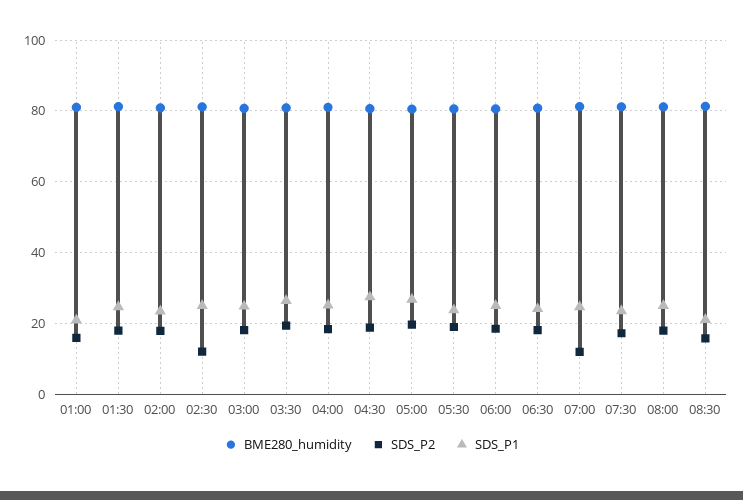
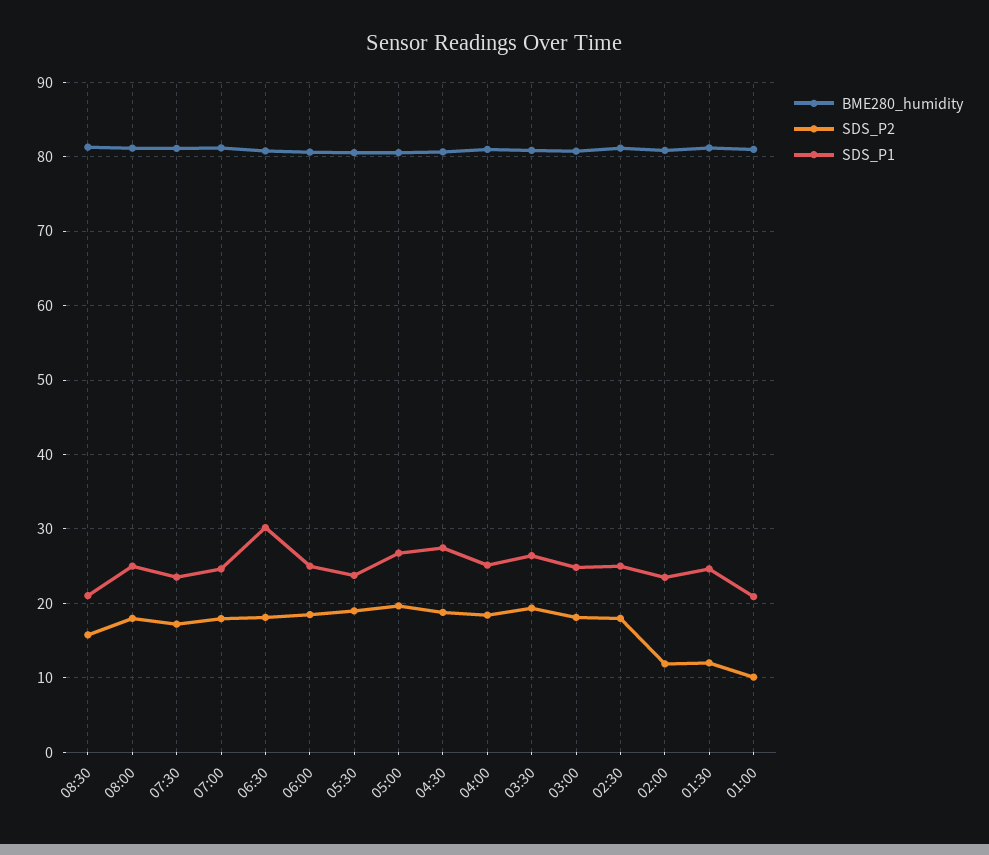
SDS_P2, 01:00: 16 -> 10
SDS_P2, 01:30: 18 -> 12
SDS_P2, 02:00: 18 -> 12
SDS_P2, 02:30: 12 -> 18
SDS_P1, 06:30: 24 -> 30
SDS_P2, 07:00: 12 -> 18

